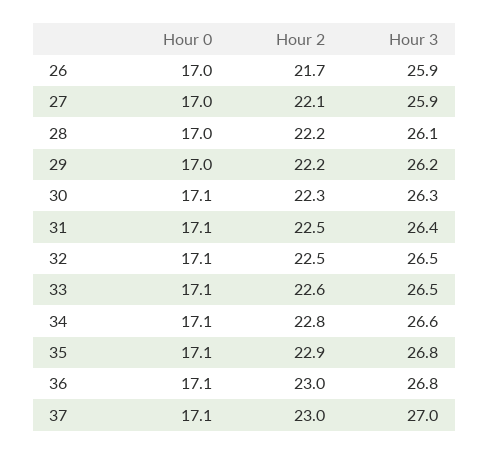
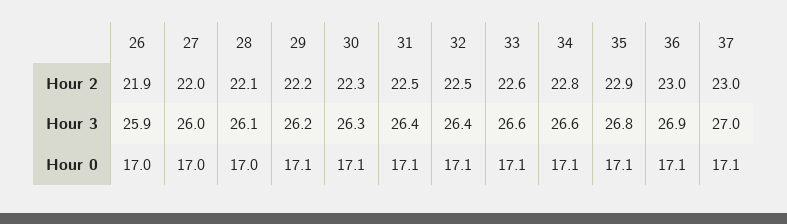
Hour 2, 26: 21.7 -> 21.9
Hour 2, 27: 22.1 -> 22
Hour 3, 27: 25.9 -> 26
Hour 2, 28: 22.2 -> 22.1
Hour 0, 29: 17 -> 17.1
Hour 3, 32: 26.5 -> 26.4
Hour 3, 33: 26.5 -> 26.6
Hour 3, 36: 26.8 -> 26.9

